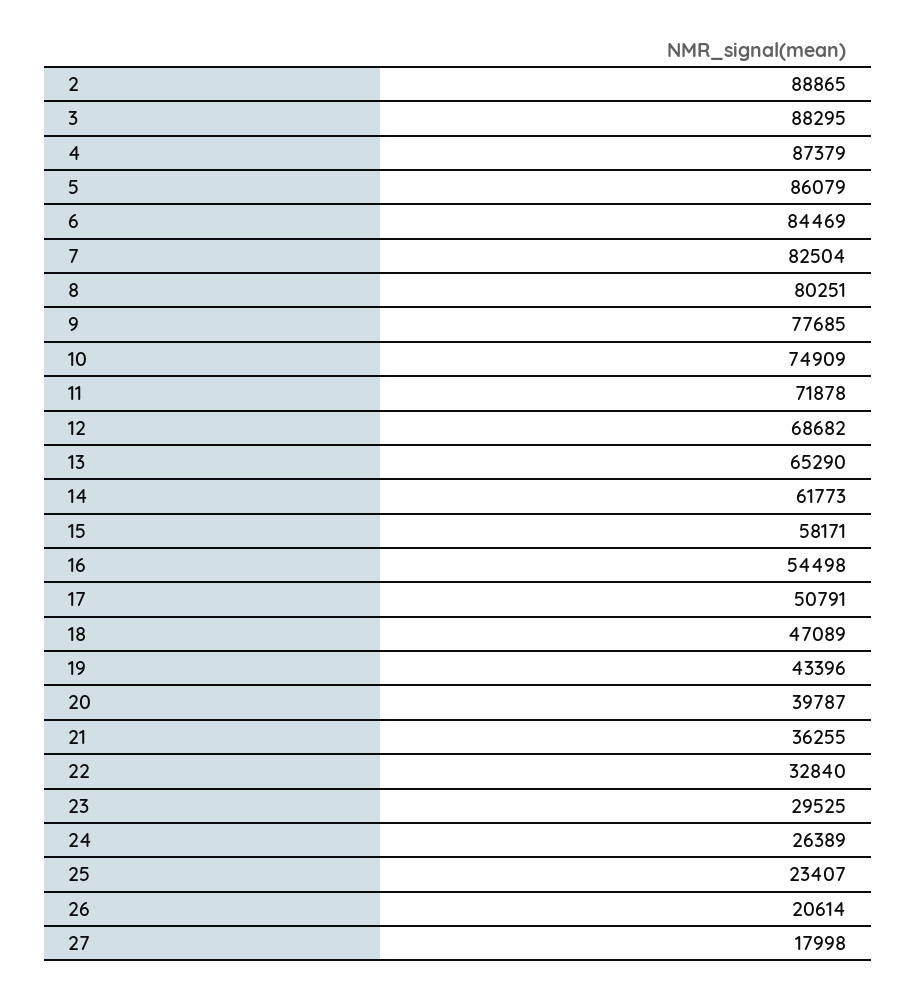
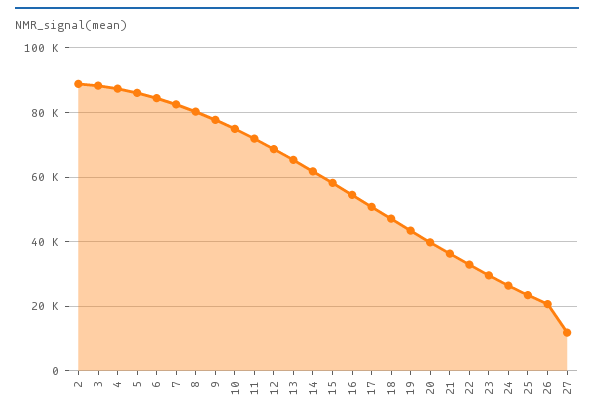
27: 17998 -> 12000

